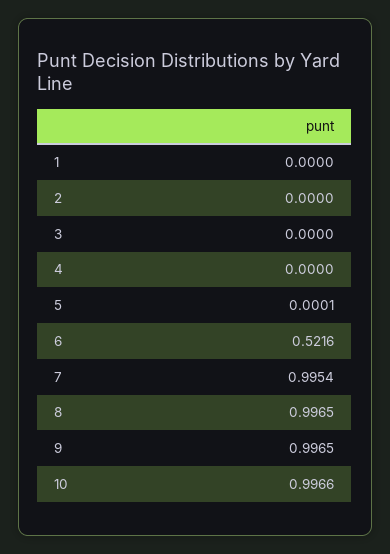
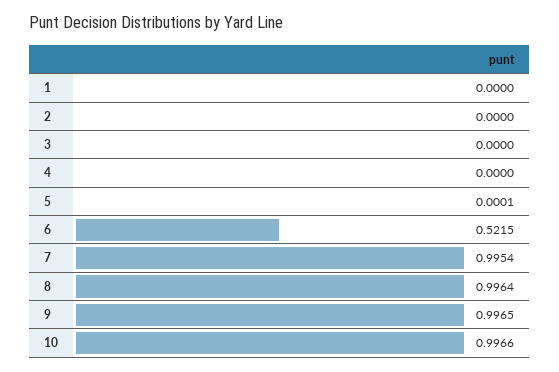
6: 0.5216 -> 0.5215
8: 0.9965 -> 0.9964

